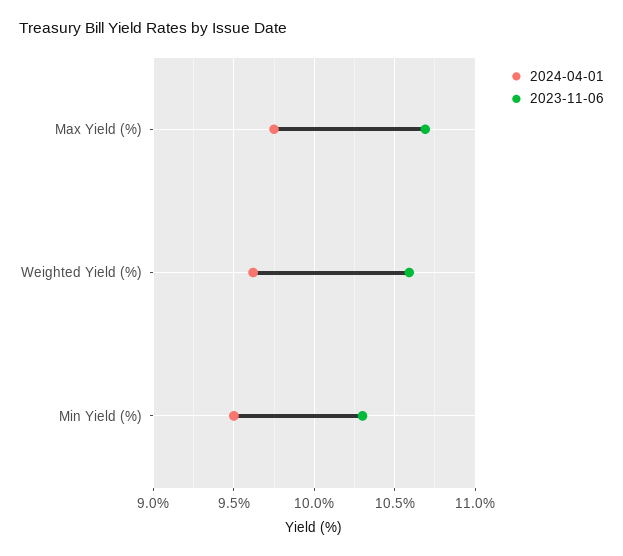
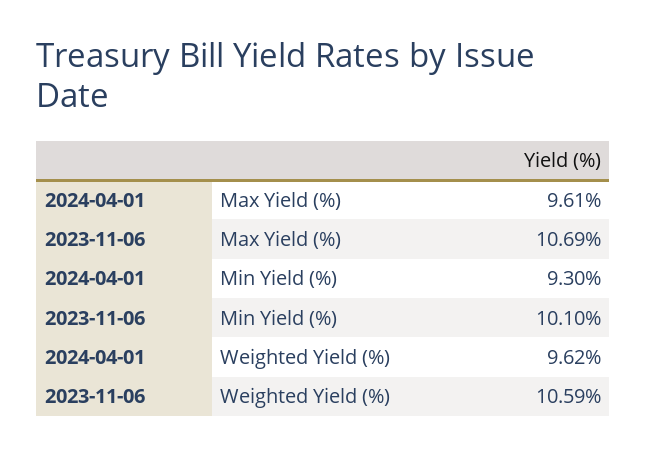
2024-04-01, Max Yield (%): 9.75 -> 9.61
2024-04-01, Min Yield (%): 9.5 -> 9.3
2023-11-06, Min Yield (%): 10.3 -> 10.1

